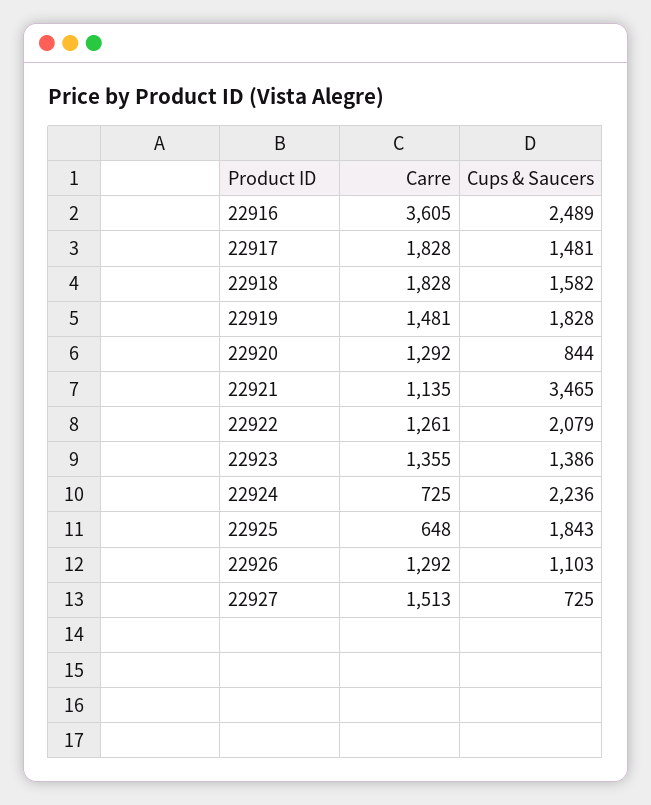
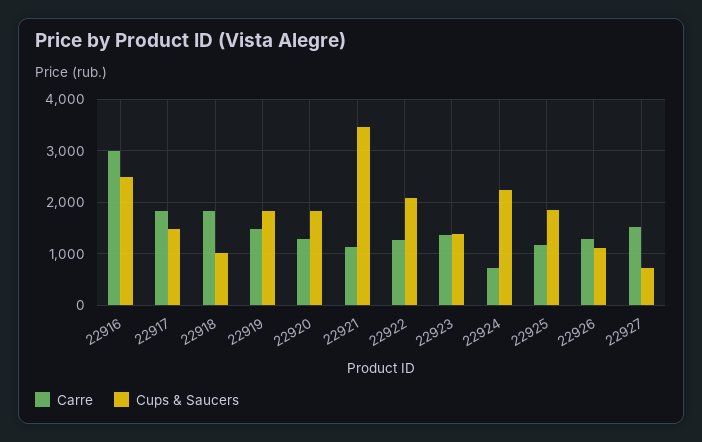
Carre, 22916: 3605 -> 3000
Cups & Saucers, 22918: 1582 -> 1000
Cups & Saucers, 22920: 844 -> 1800
Carre, 22925: 648 -> 1200

